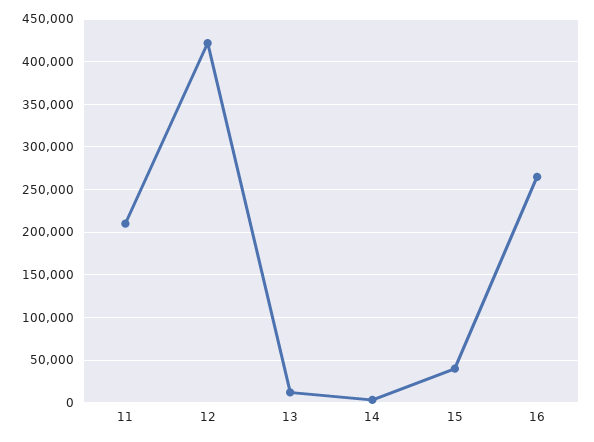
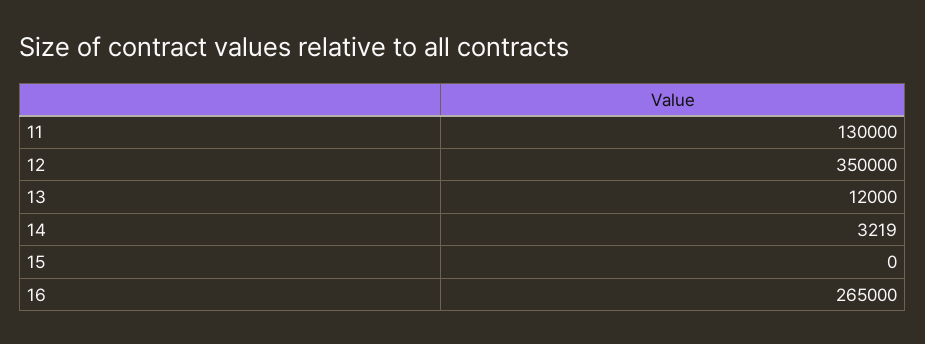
11: 210000 -> 130000
12: 420000 -> 350000
15: 40000 -> 0

